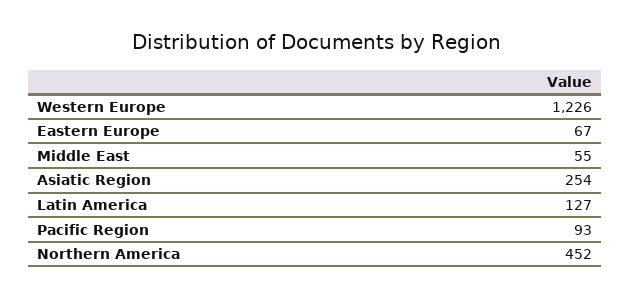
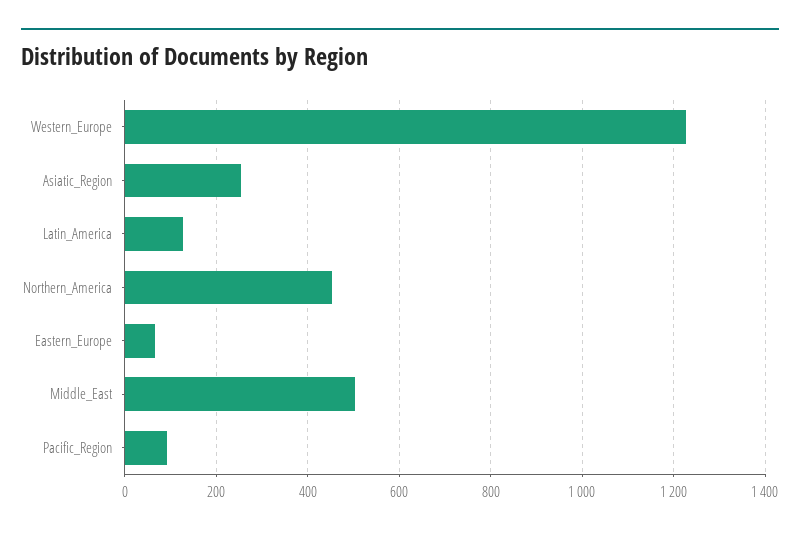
Middle East: 55 -> 500

